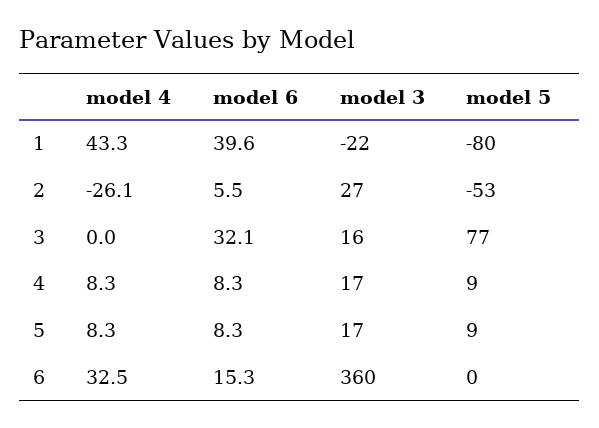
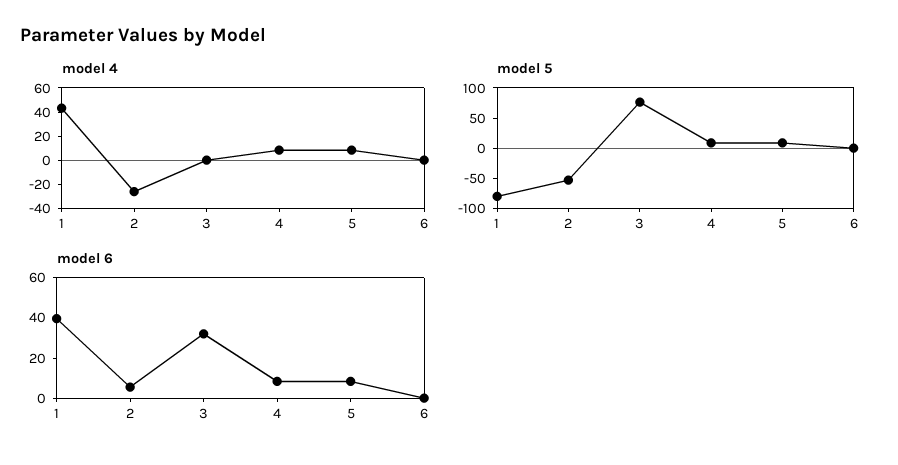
model 3, 1: -22 -> none
model 3, 2: 27 -> none
model 3, 3: 16 -> none
model 3, 4: 17 -> none
model 3, 5: 17 -> none
model 4, 6: 32.5 -> 0
model 6, 6: 15.3 -> 0
model 3, 6: 360 -> none

